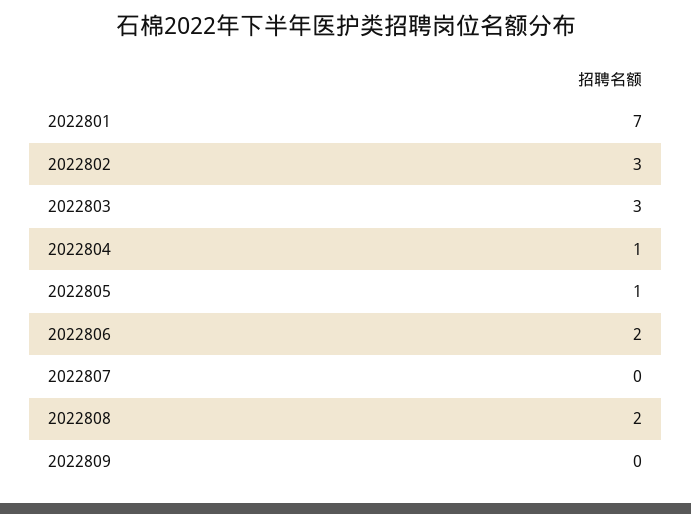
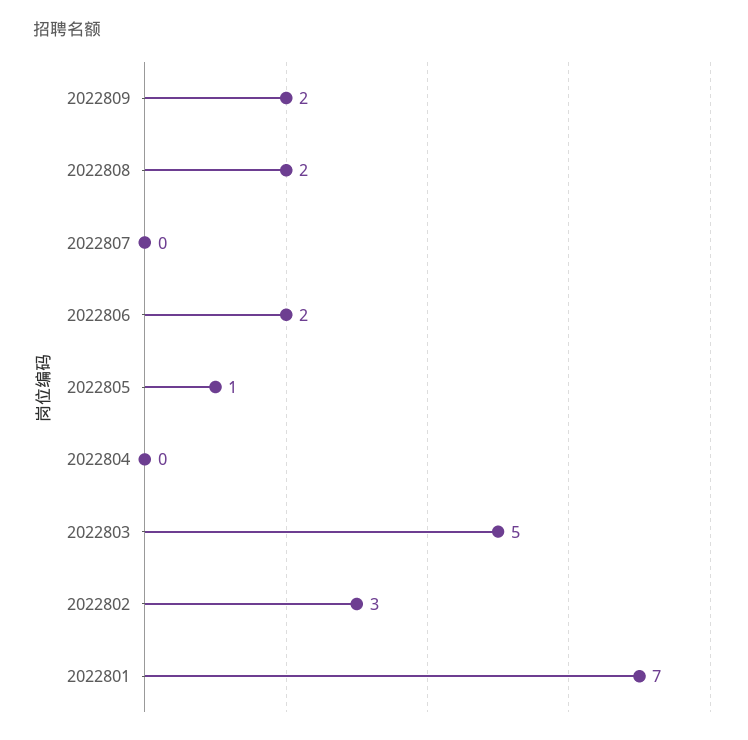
2022803: 3 -> 5
2022804: 1 -> 0
2022809: 0 -> 2

